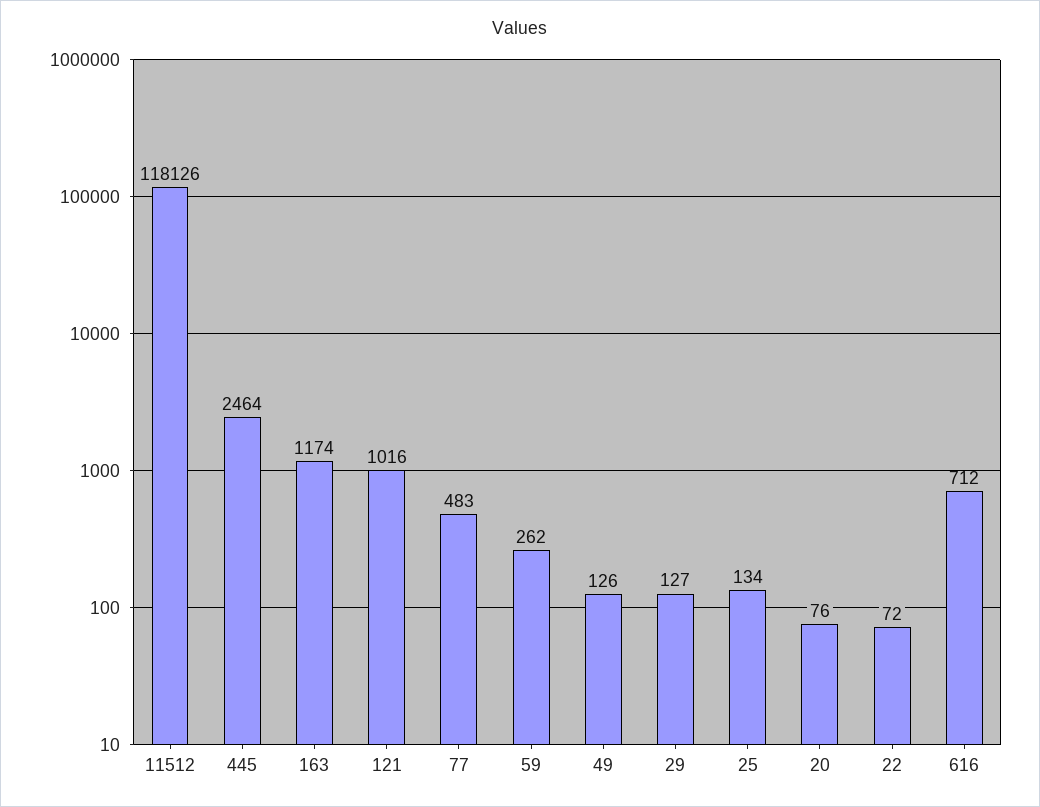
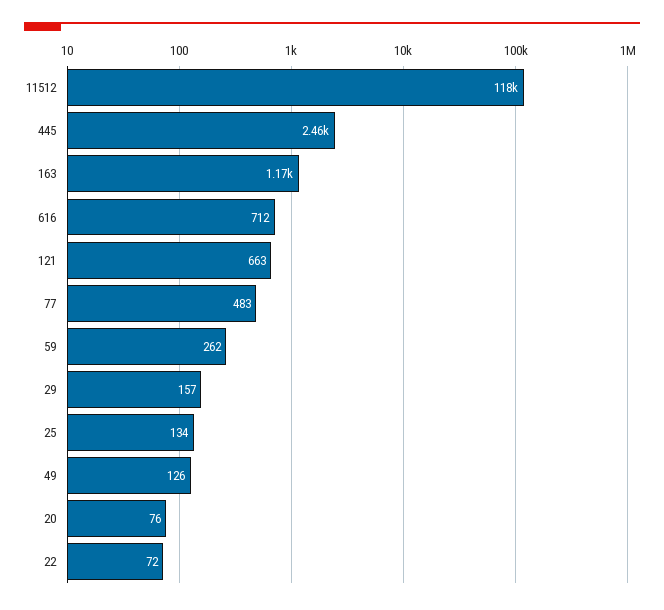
121: 1016 -> 663
29: 127 -> 157

